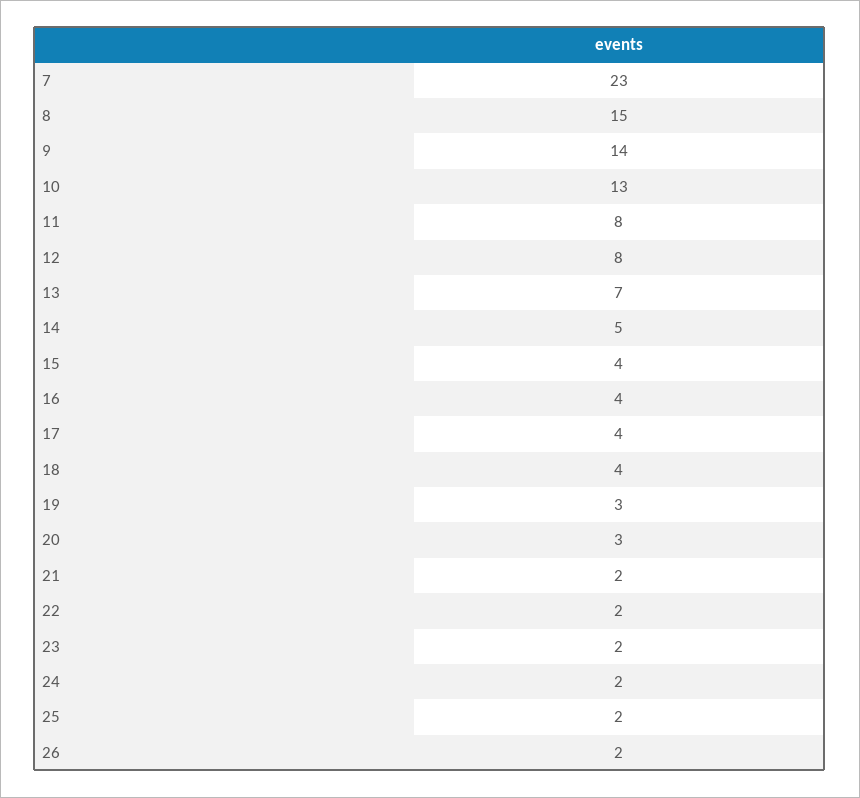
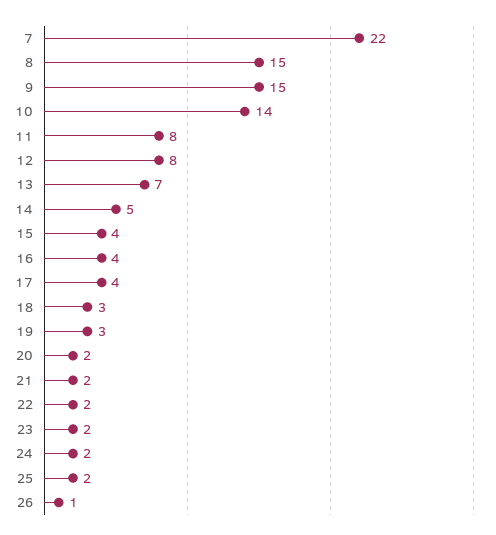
7: 23 -> 22
9: 14 -> 15
10: 13 -> 14
18: 4 -> 3
20: 3 -> 2
26: 2 -> 1

